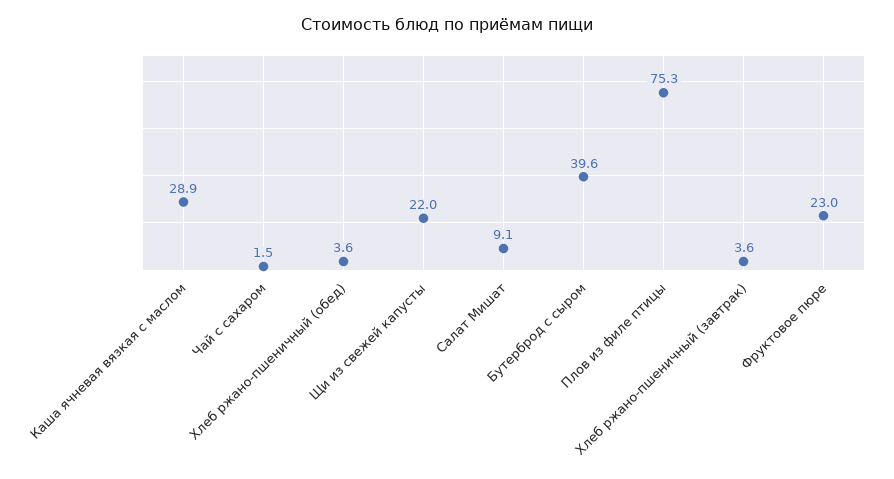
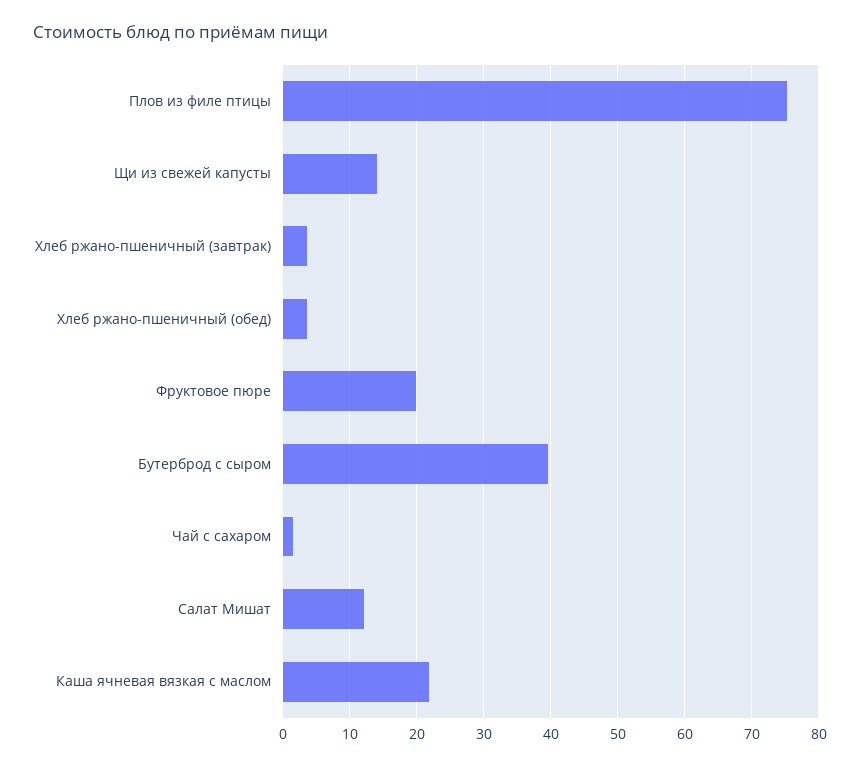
Каша ячневая вязкая с маслом: 28.9 -> 22
Щи из свежей капусты: 22 -> 14
Салат Мишат: 9.1 -> 12
Фруктовое пюре: 23 -> 20

